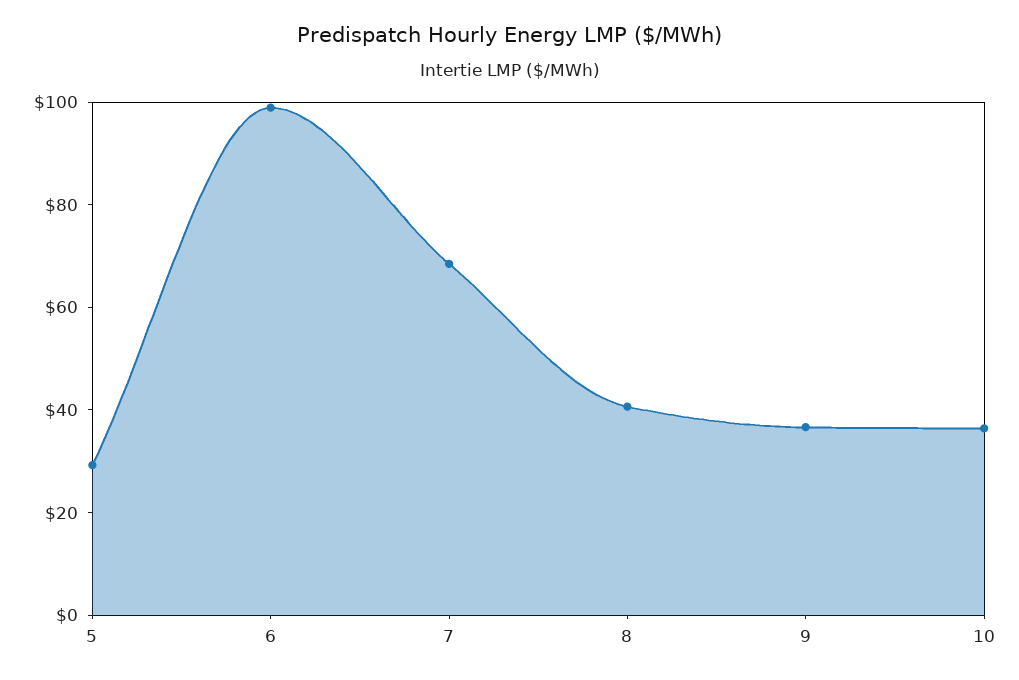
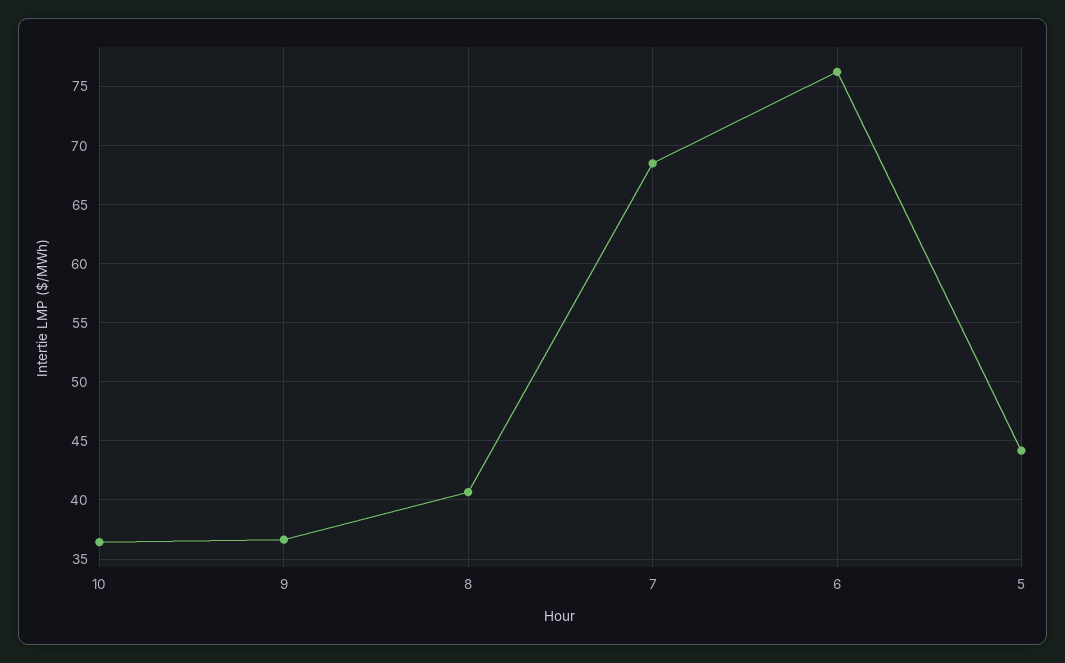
5: 30 -> 44
6: 100 -> 76

